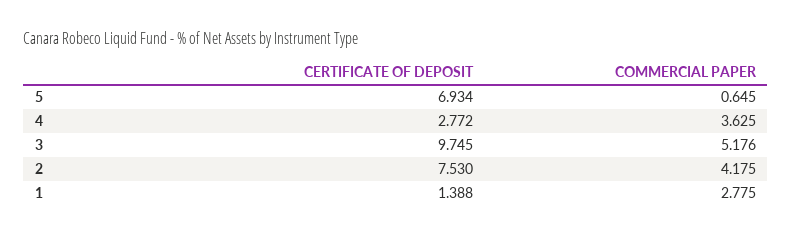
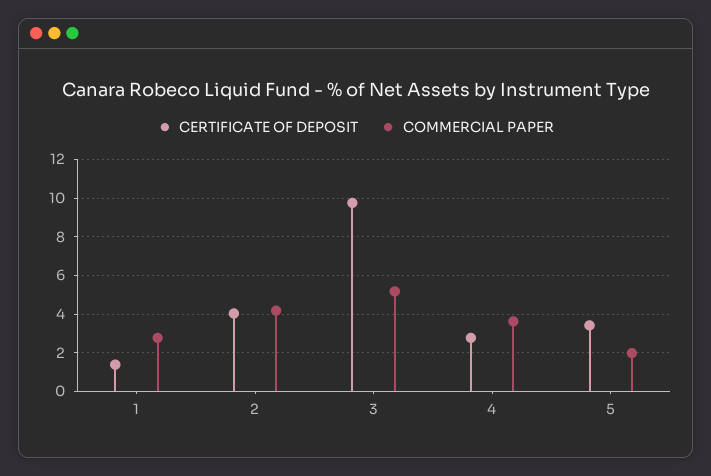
CERTIFICATE OF DEPOSIT, 5: 6.934 -> 3.5
COMMERCIAL PAPER, 5: 0.645 -> 2
CERTIFICATE OF DEPOSIT, 2: 7.53 -> 4

